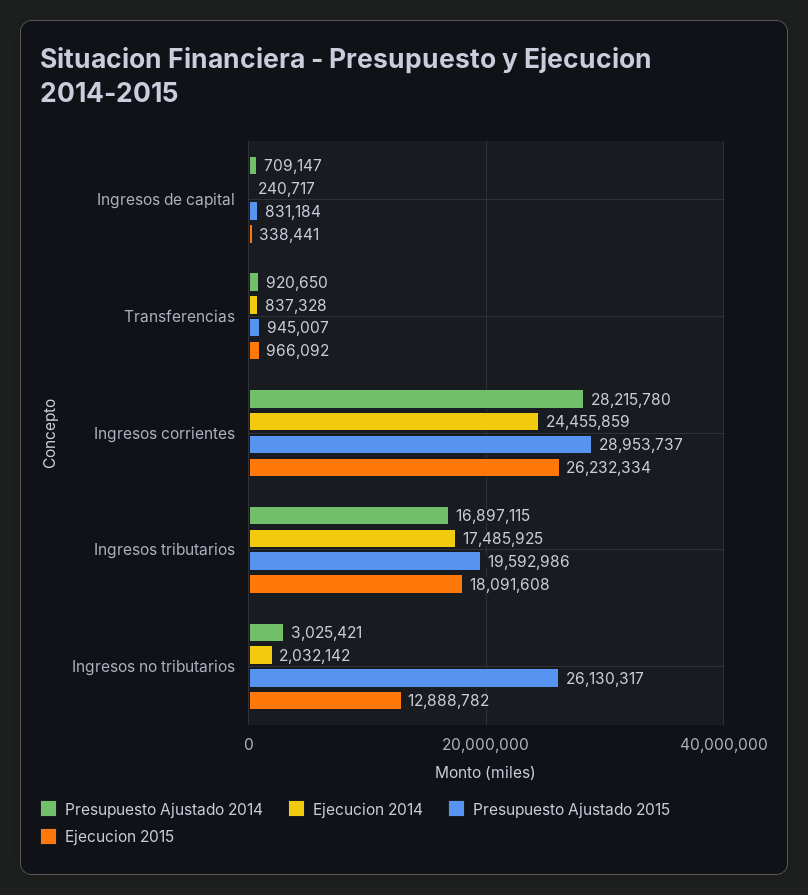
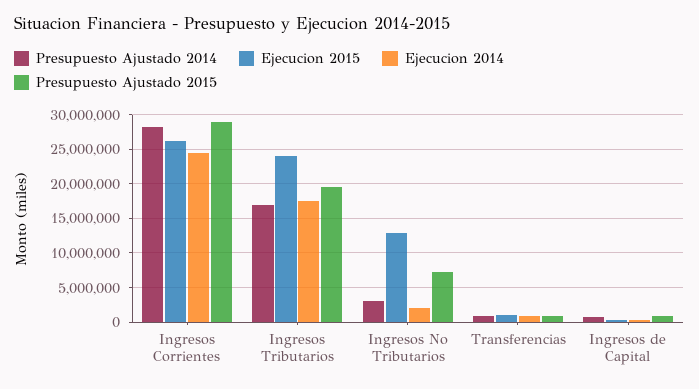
Ejecucion 2015, Ingresos tributarios: 18091608 -> 24000000
Presupuesto Ajustado 2015, Ingresos no tributarios: 26130317 -> 7000000

